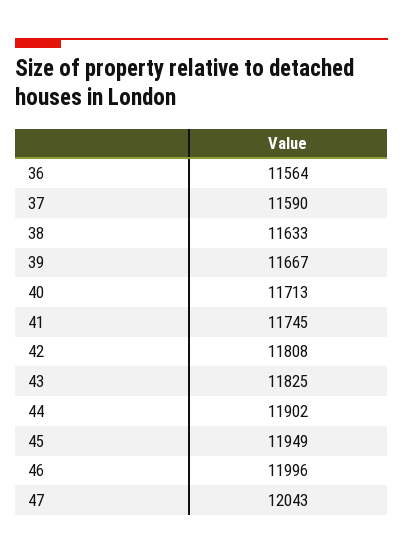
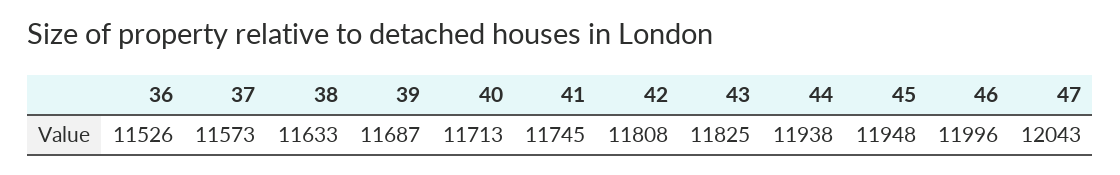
36: 11564 -> 11526
37: 11590 -> 11573
39: 11667 -> 11687
44: 11902 -> 11938
45: 11949 -> 11948

